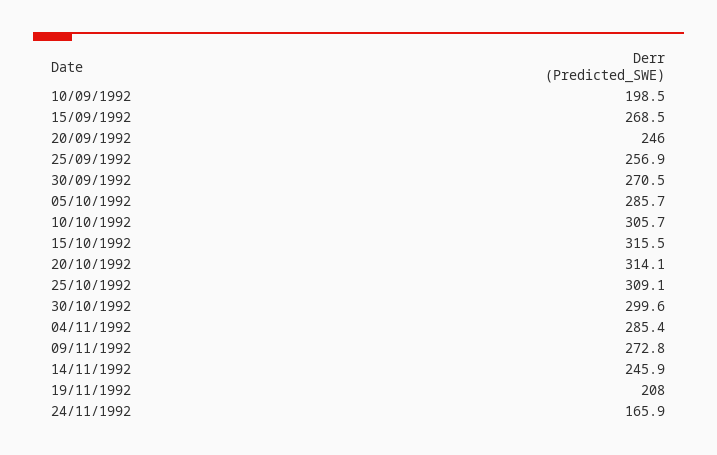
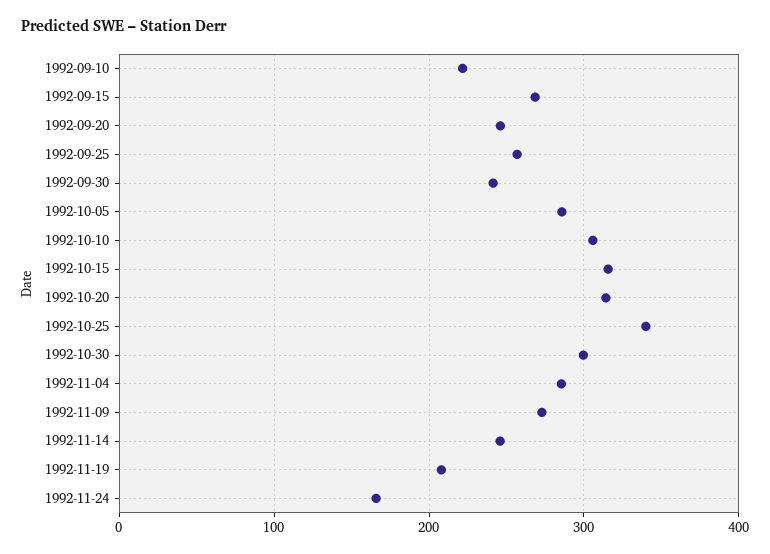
10/09/1992: 198.5 -> 220
30/09/1992: 270.5 -> 240
25/10/1992: 309.1 -> 340

